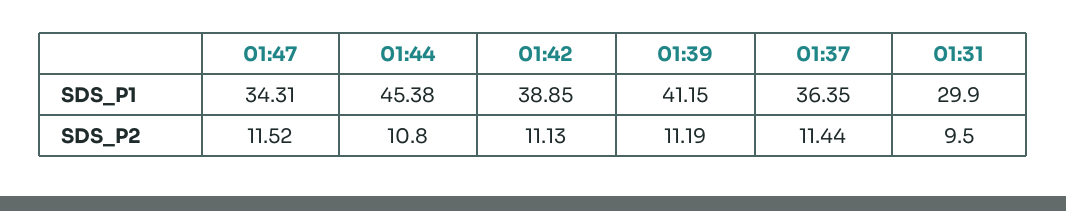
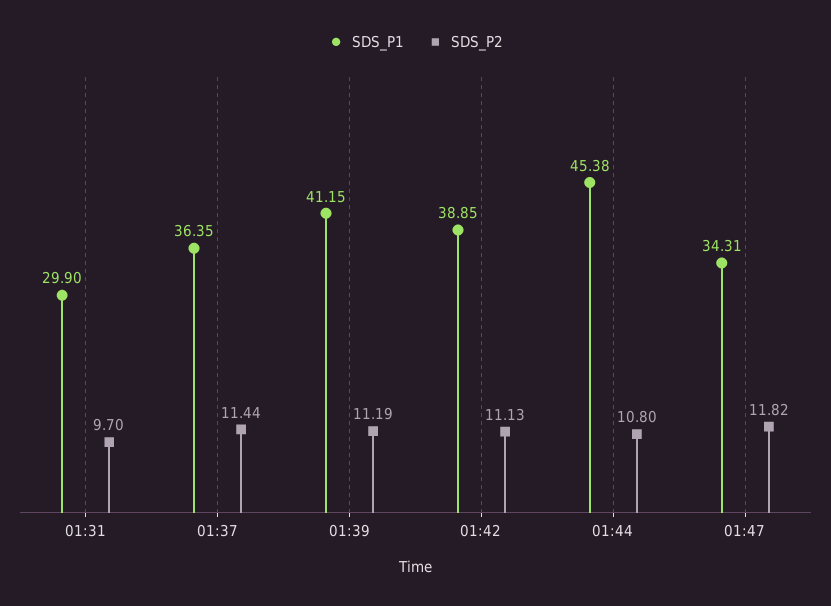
SDS_P2, 01:47: 11.52 -> 11.82
SDS_P2, 01:31: 9.5 -> 9.7

